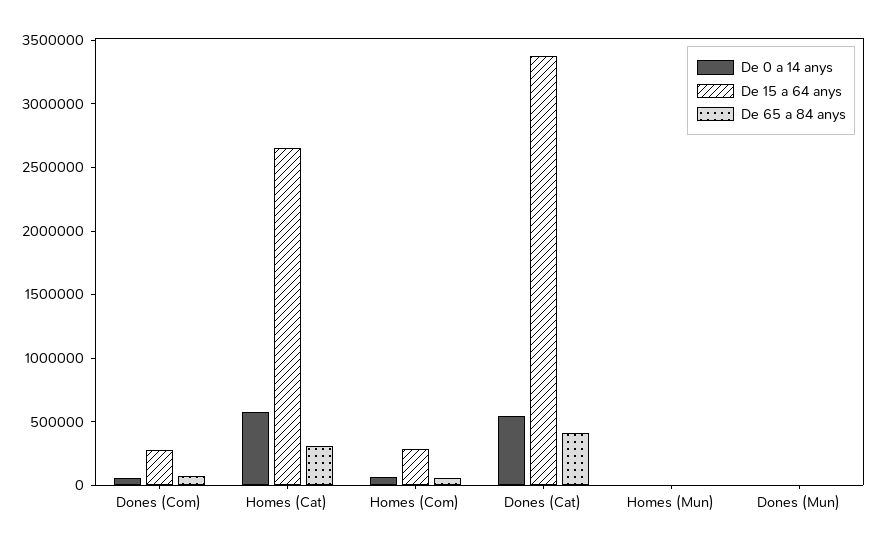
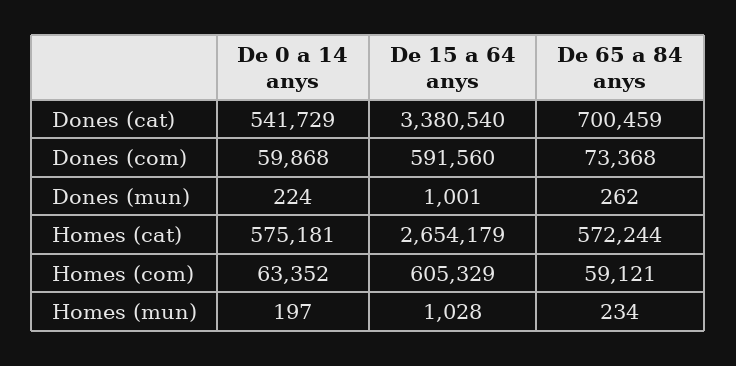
De 15 a 64 anys, Dones (Com): 300000 -> 591560
De 65 a 84 anys, Homes (Cat): 300000 -> 572244
De 15 a 64 anys, Homes (Com): 300000 -> 605329
De 65 a 84 anys, Dones (Cat): 400000 -> 700459

